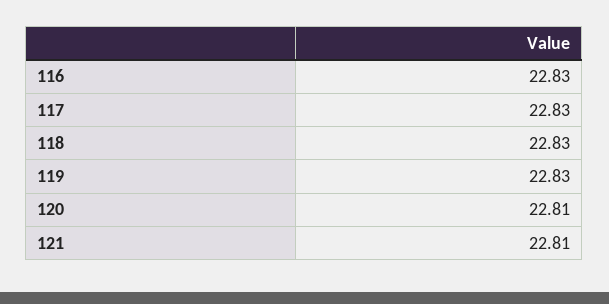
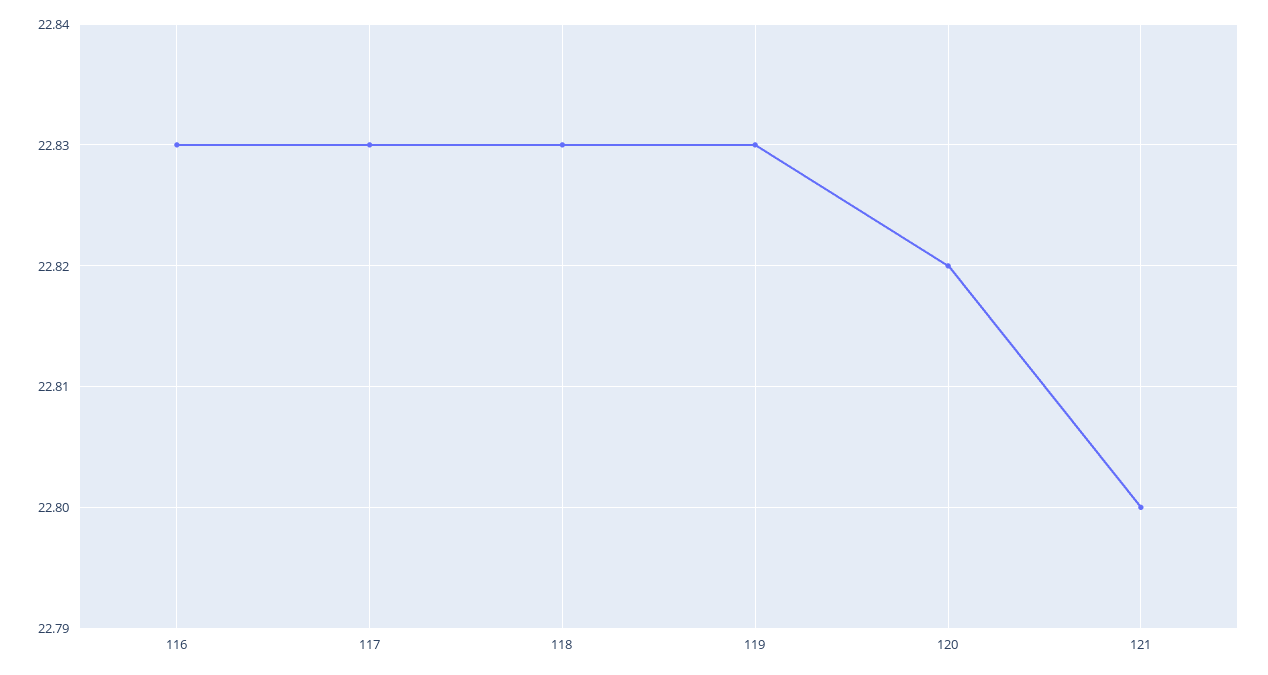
120: 22.81 -> 22.82
121: 22.81 -> 22.8

